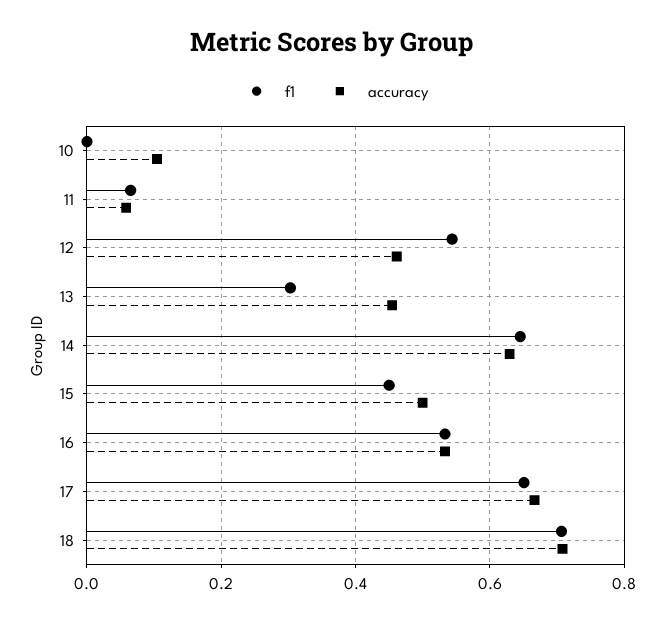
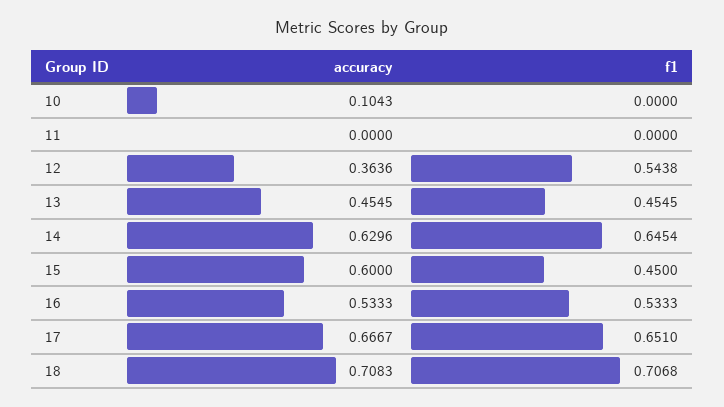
f1, 11: 0.06 -> 0
accuracy, 11: 0.06 -> 0
accuracy, 12: 0.46 -> 0.3636
f1, 13: 0.3 -> 0.4545
accuracy, 15: 0.5 -> 0.6

